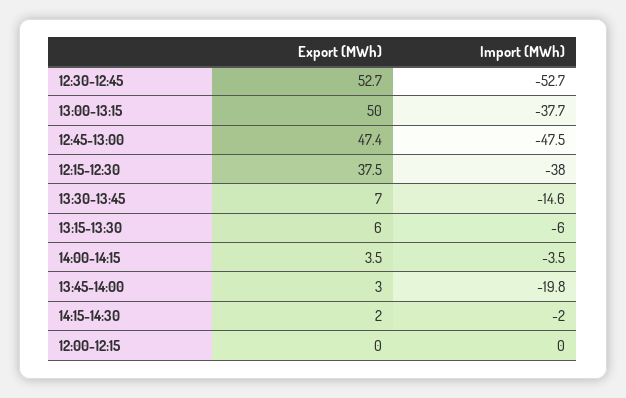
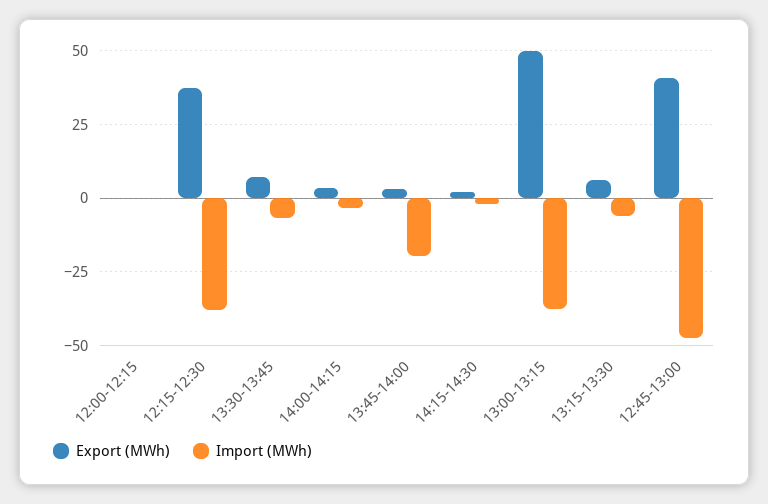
Export (MWh), 12:30-12:45: 52.7 -> none
Import (MWh), 12:30-12:45: -52.7 -> none
Export (MWh), 12:45-13:00: 47.4 -> 40
Import (MWh), 13:30-13:45: -14.6 -> -7.5

